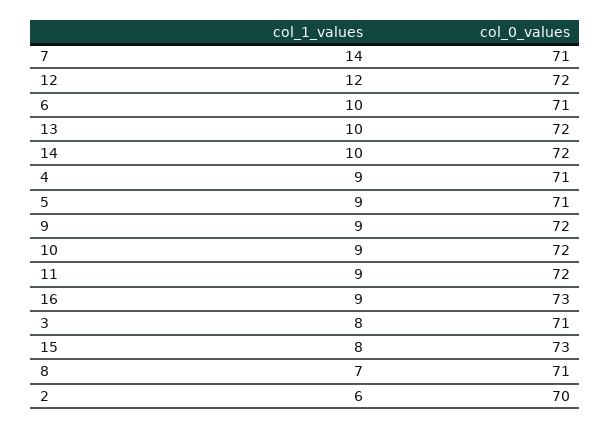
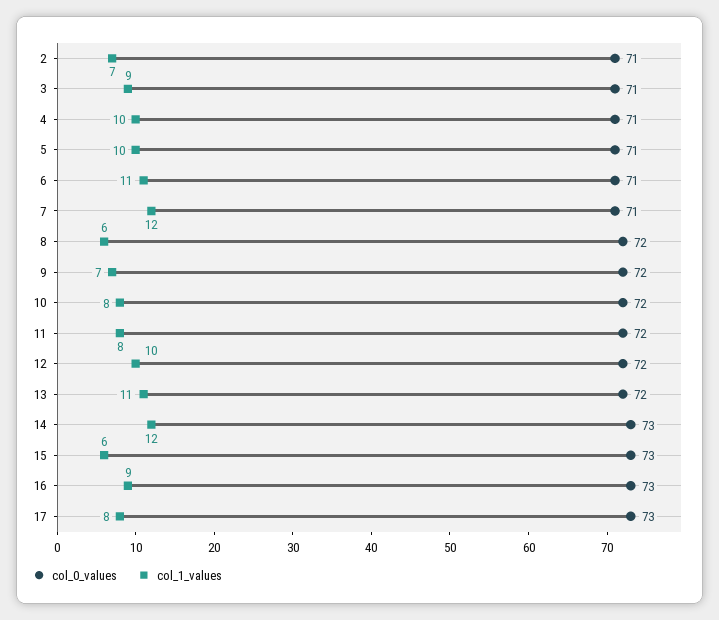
col_1_values, 7: 14 -> 12
col_1_values, 12: 12 -> 10
col_1_values, 6: 10 -> 11
col_1_values, 13: 10 -> 11
col_1_values, 14: 10 -> 12
col_0_values, 14: 72 -> 73
col_1_values, 4: 9 -> 10
col_1_values, 5: 9 -> 10
col_1_values, 9: 9 -> 7
col_1_values, 10: 9 -> 8
col_1_values, 11: 9 -> 8
col_1_values, 3: 8 -> 9
col_1_values, 15: 8 -> 6
col_1_values, 8: 7 -> 6
col_0_values, 8: 71 -> 72
col_1_values, 2: 6 -> 7
col_0_values, 2: 70 -> 71
col_0_values, 17: none -> 73
col_1_values, 17: none -> 8

